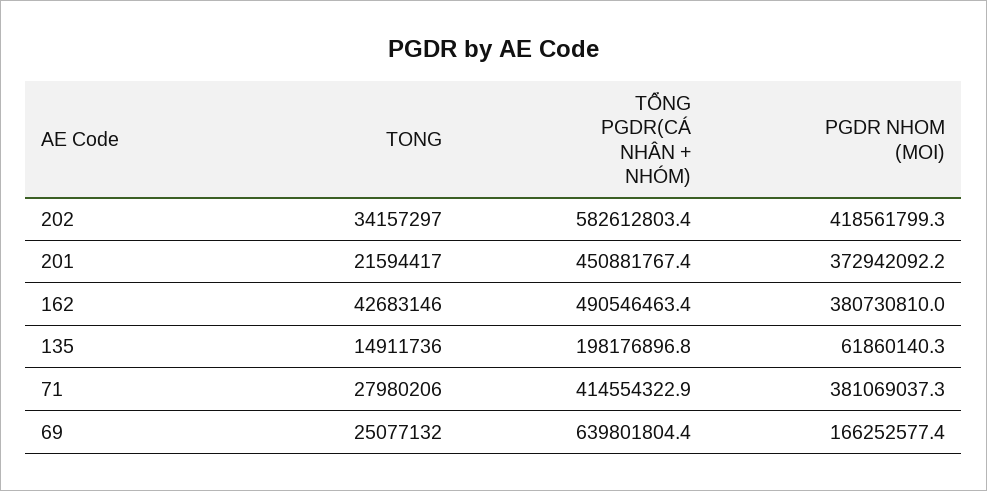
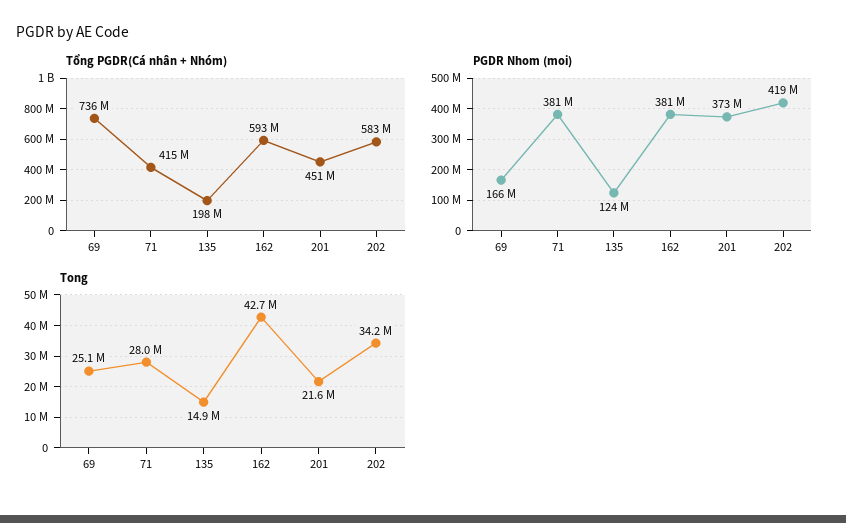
TỔNG PGDR(CÁ NHÂN + NHÓM), 162: 490546463.4 -> 593000000
PGDR NHOM (MOI), 135: 61860140.3 -> 124000000
TỔNG PGDR(CÁ NHÂN + NHÓM), 69: 639801804.4 -> 736000000

